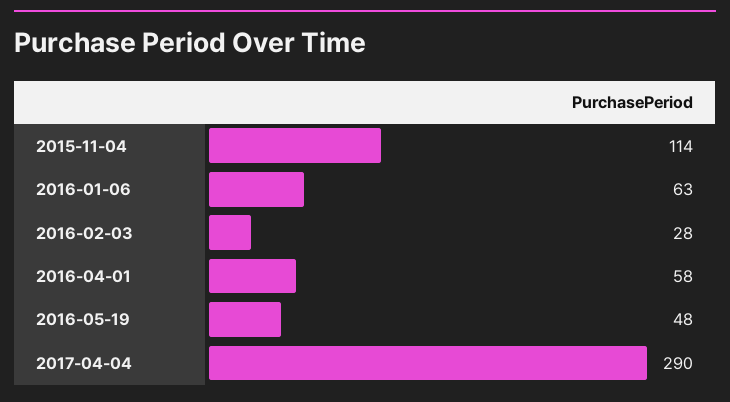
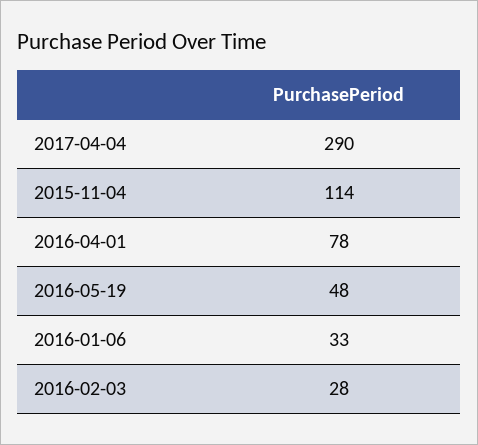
2016-01-06: 63 -> 33
2016-04-01: 58 -> 78

